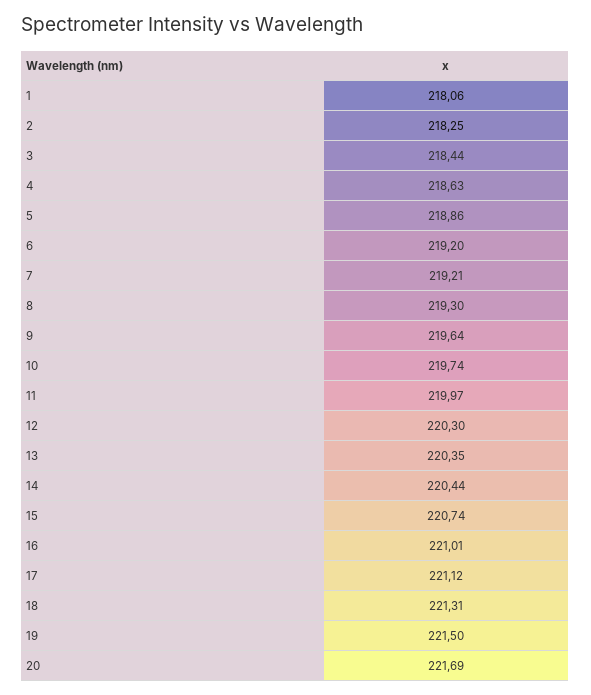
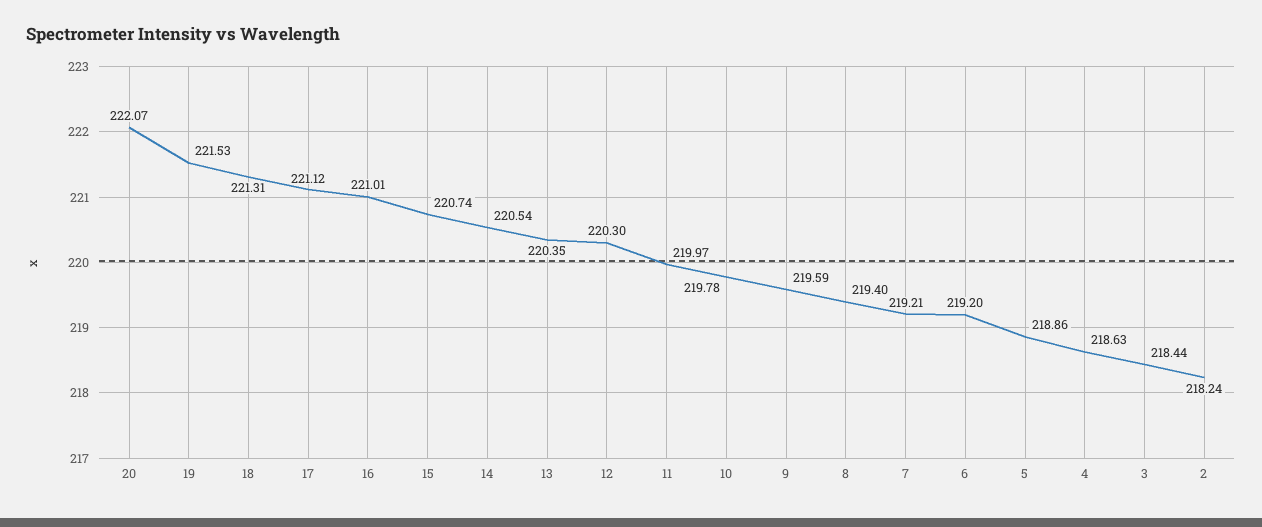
1: 218.06 -> none
2: 218.25 -> 218.24
8: 219.3 -> 219.4
9: 219.64 -> 219.59
10: 219.74 -> 219.78
14: 220.44 -> 220.54
19: 221.5 -> 221.53
20: 221.69 -> 222.07

